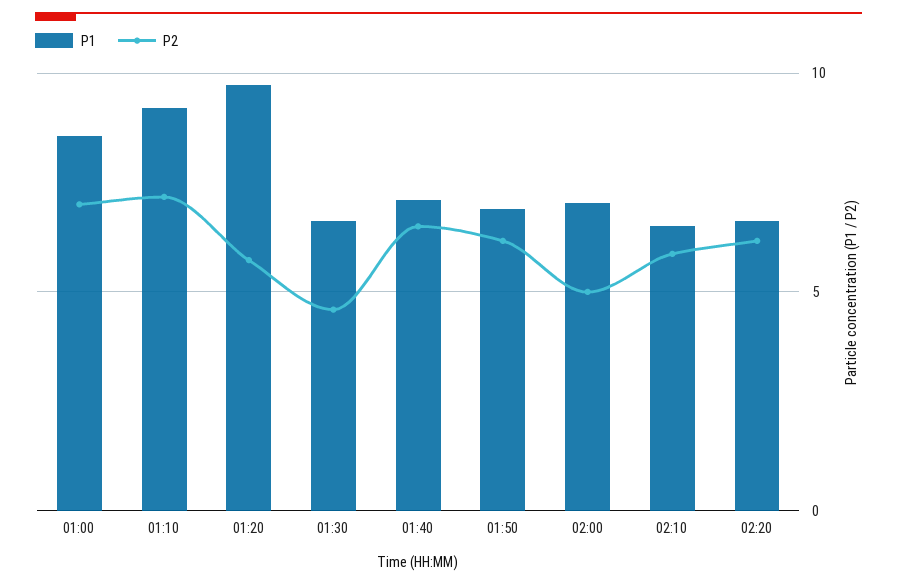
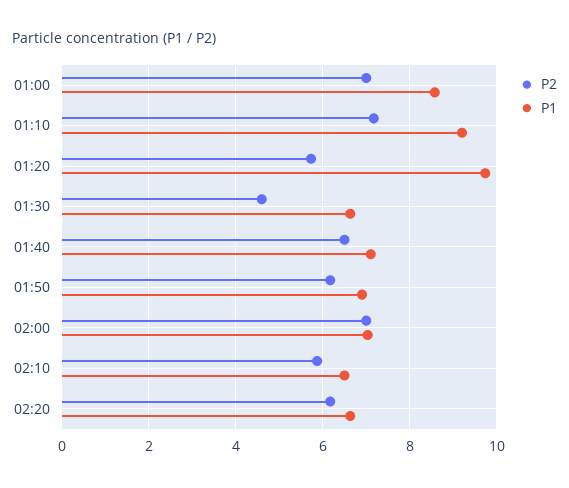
P2, 02:00: 5 -> 7

